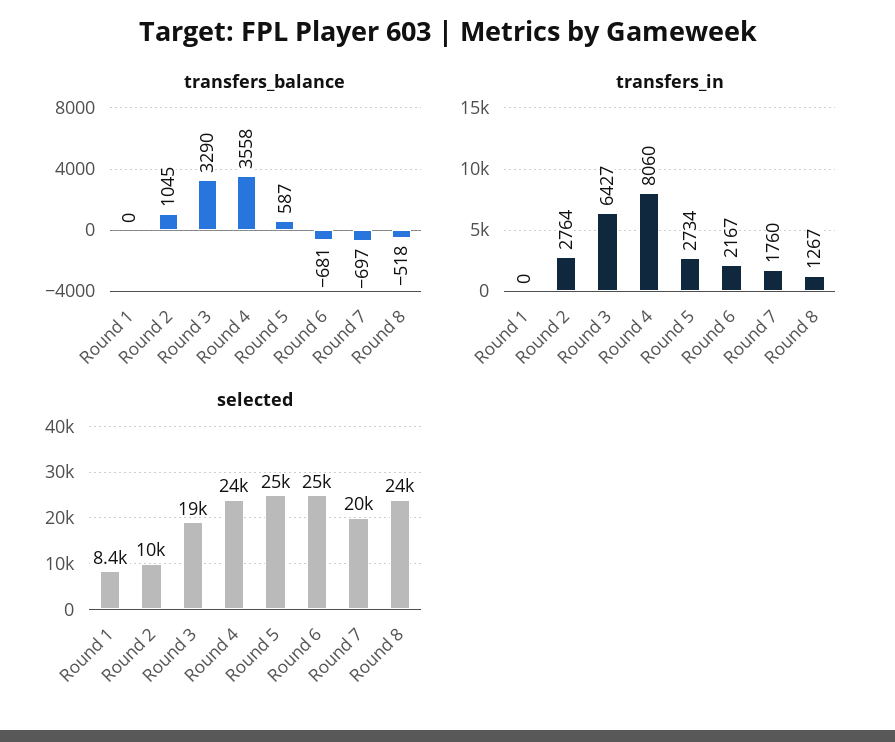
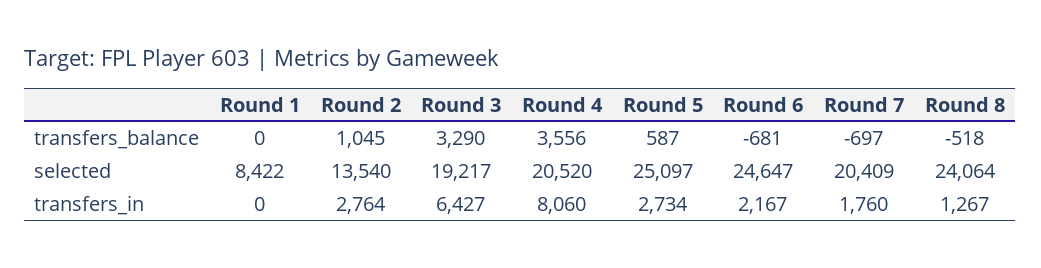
transfers_balance, Round 4: 3558 -> 3556
selected, Round 2: 10000 -> 13540
selected, Round 4: 24000 -> 20520

